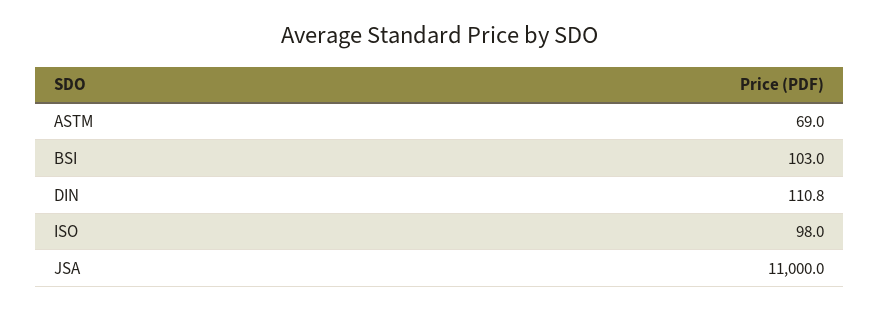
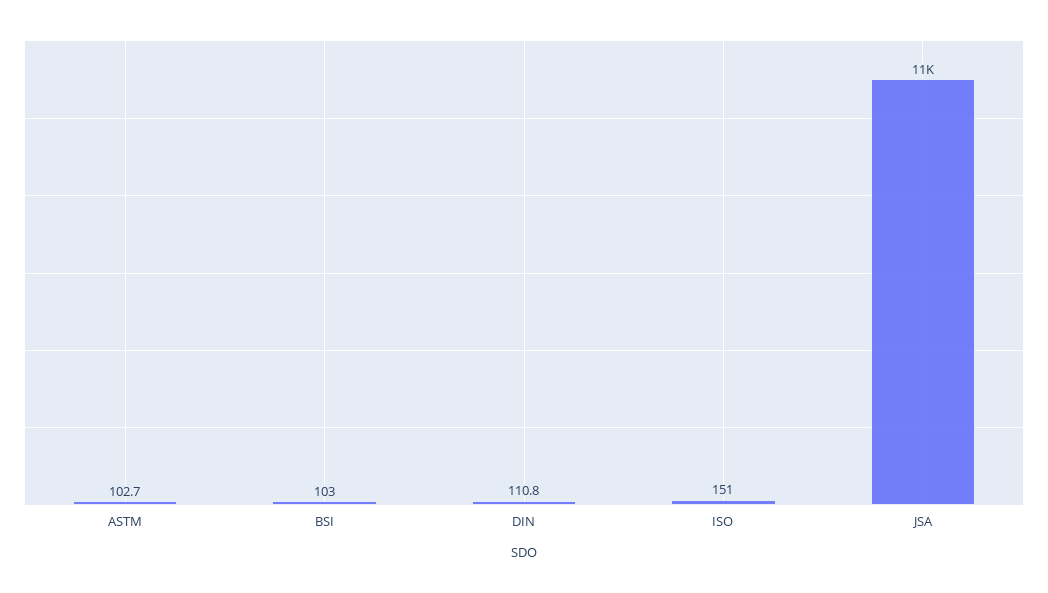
ASTM: 69 -> 102.7
ISO: 98 -> 151

